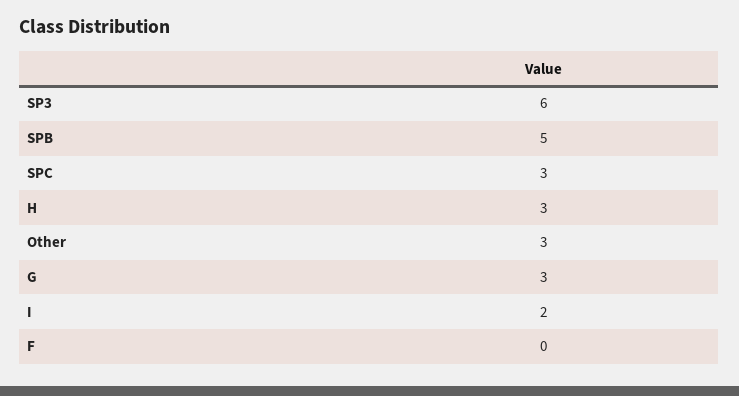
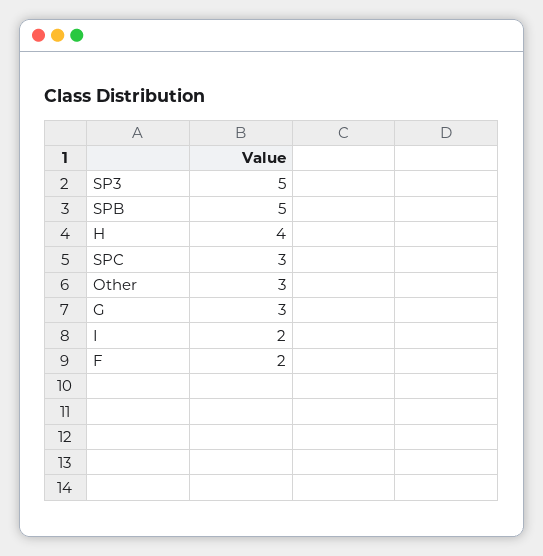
SP3: 6 -> 5
H: 3 -> 4
F: 0 -> 2

